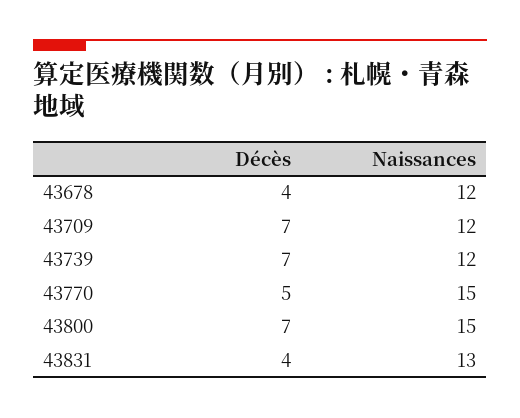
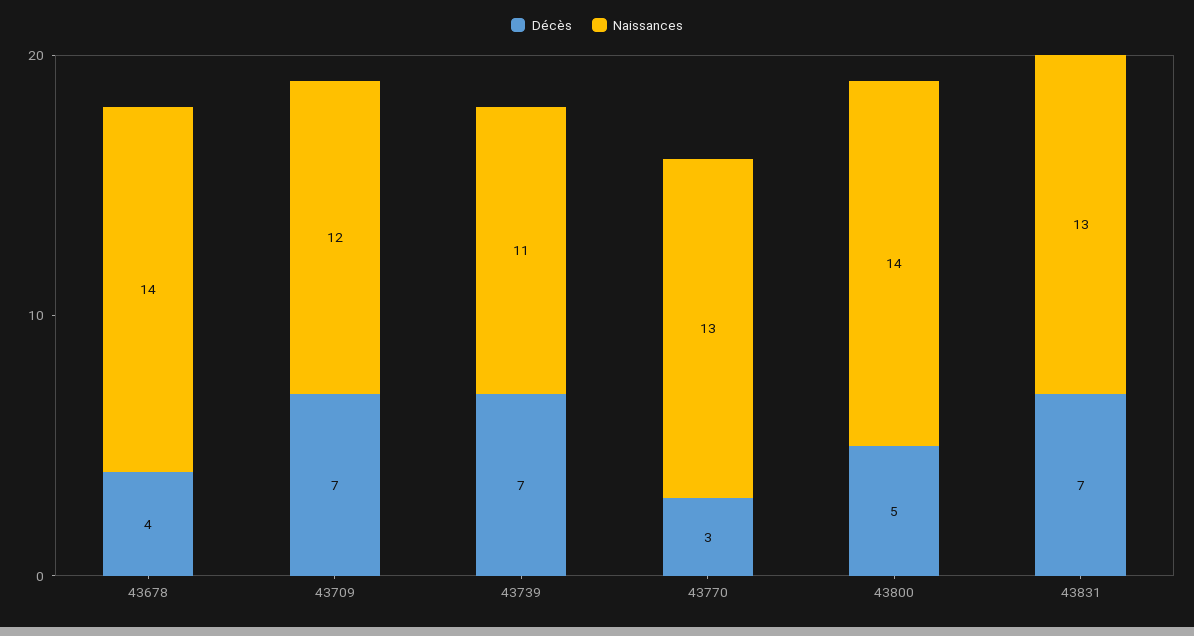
Naissances, 43678: 12 -> 14
Naissances, 43739: 12 -> 11
Décès, 43770: 5 -> 3
Naissances, 43770: 15 -> 13
Décès, 43800: 7 -> 5
Naissances, 43800: 15 -> 14
Décès, 43831: 4 -> 7

